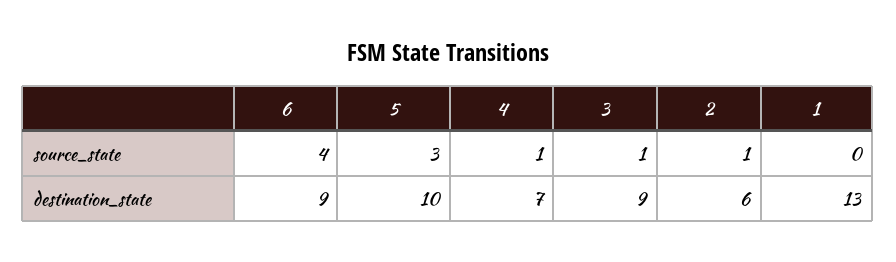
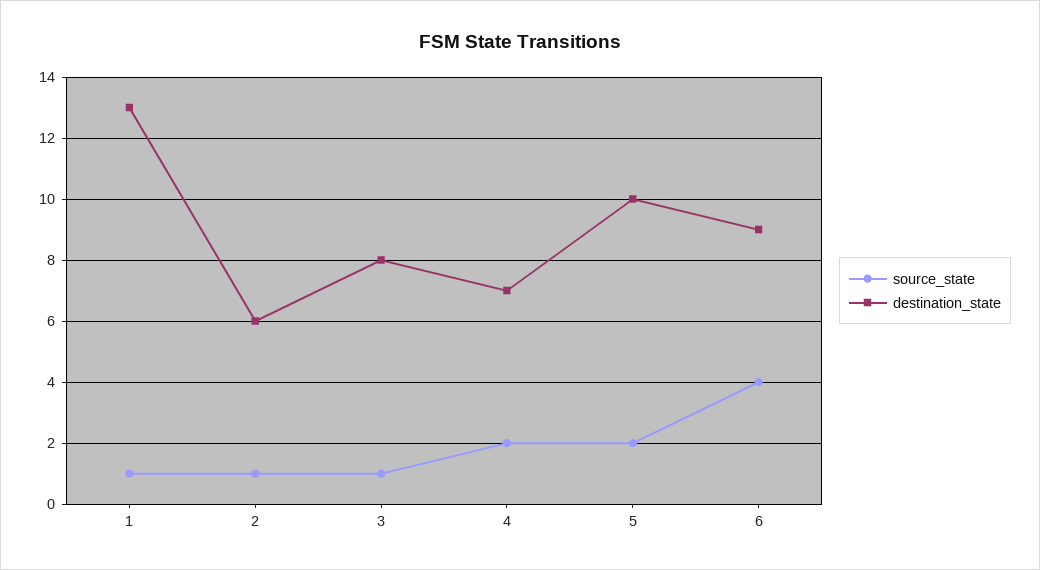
source_state, 5: 3 -> 2
source_state, 4: 1 -> 2
source_state, 1: 0 -> 1
destination_state, 3: 9 -> 8

